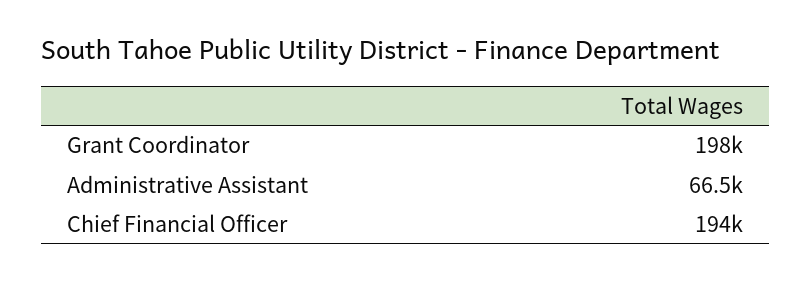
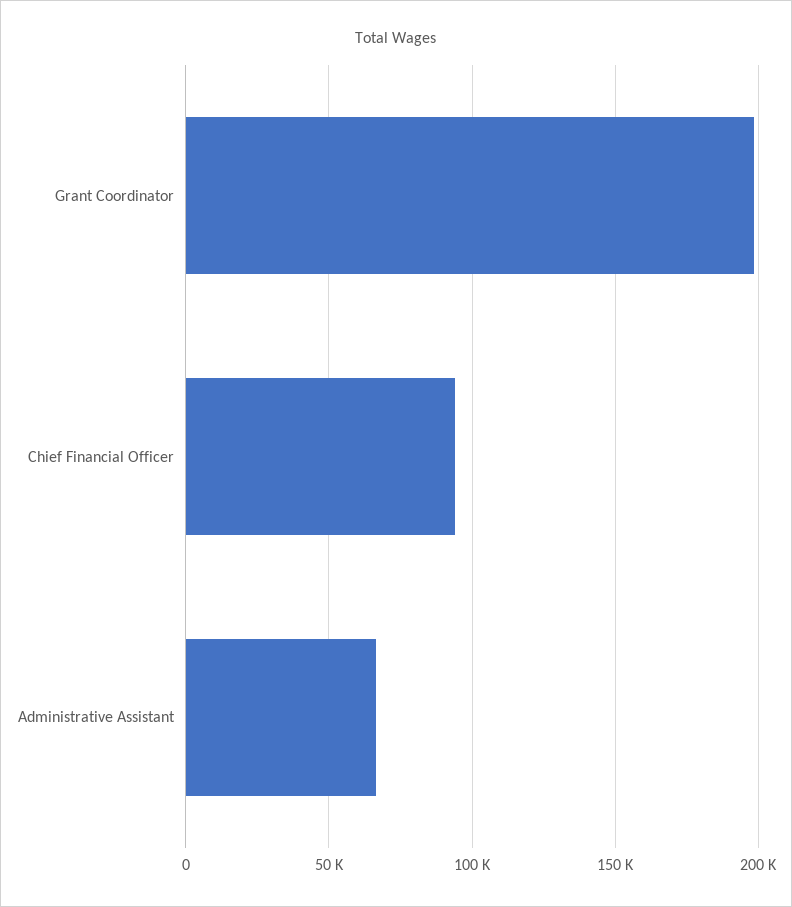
Chief Financial Officer: 194000 -> 95000

